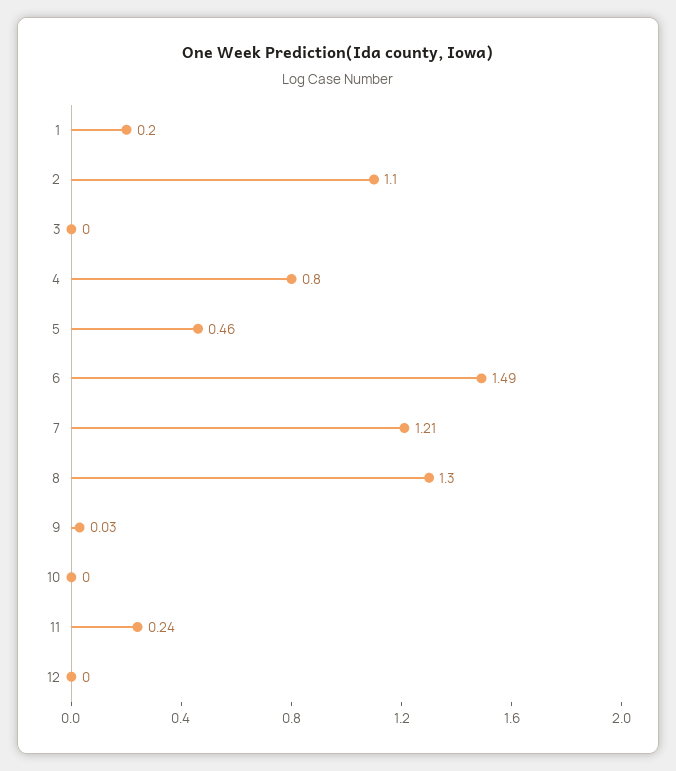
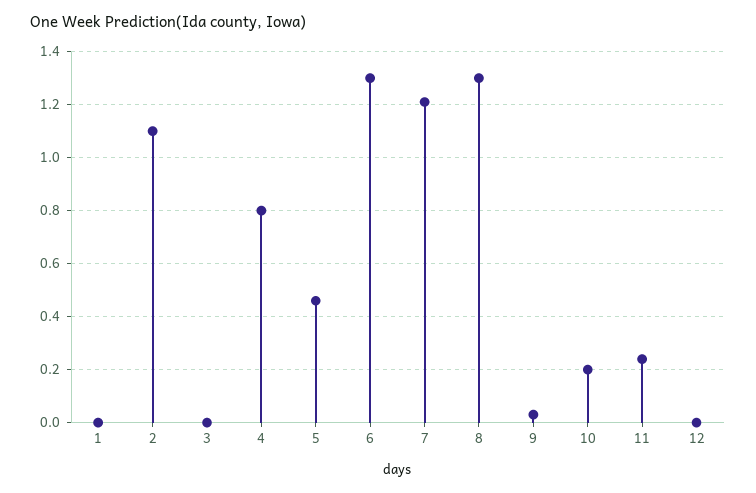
1: 0.2 -> 0
6: 1.49 -> 1.3
10: 0 -> 0.2

